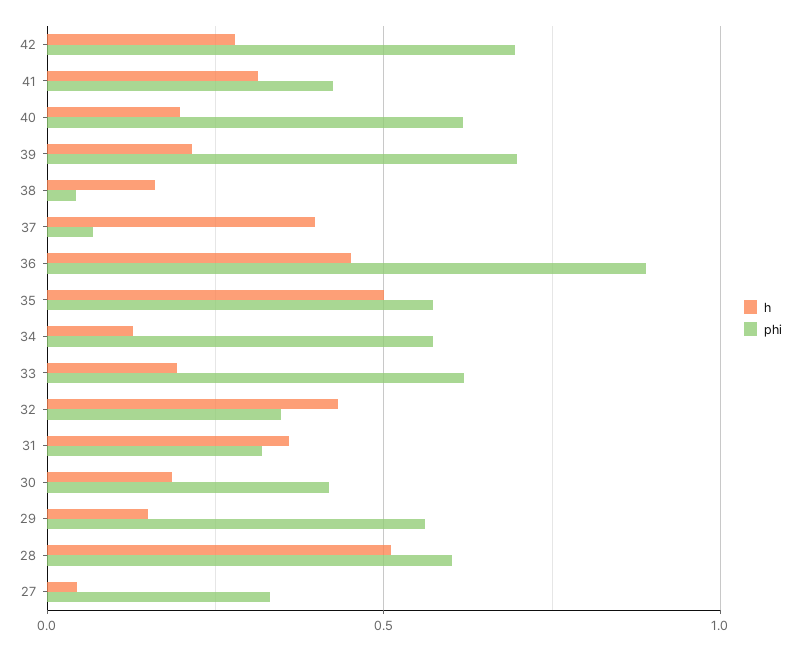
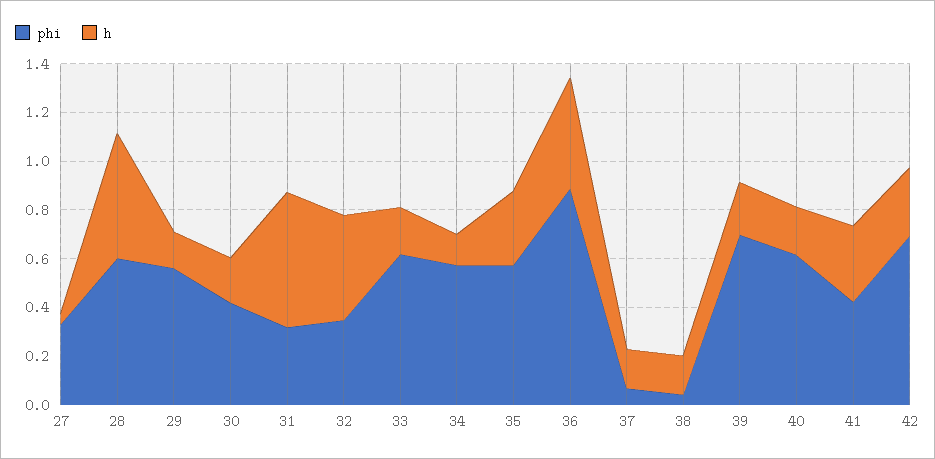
h, 37: 0.4 -> 0.15
h, 35: 0.5 -> 0.3
h, 31: 0.35 -> 0.55

